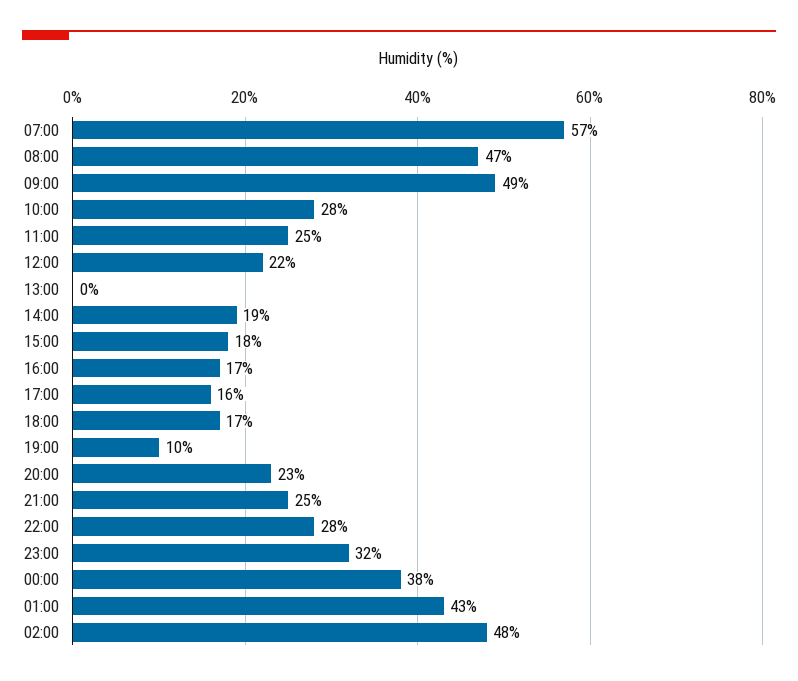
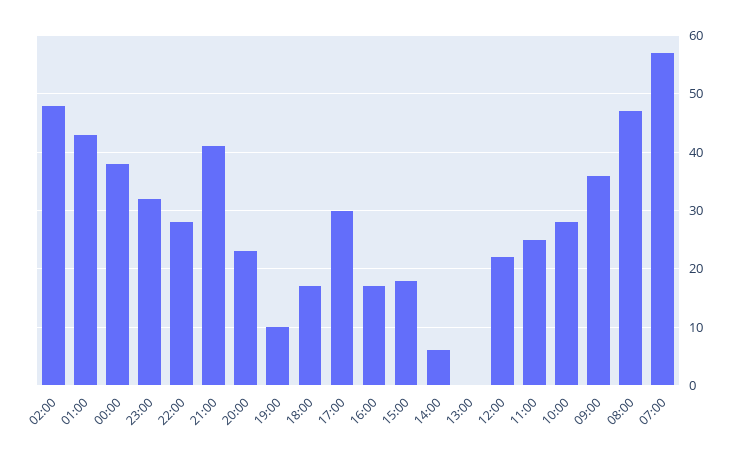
09:00: 49 -> 35
14:00: 19 -> 5
17:00: 16 -> 30
21:00: 25 -> 40

